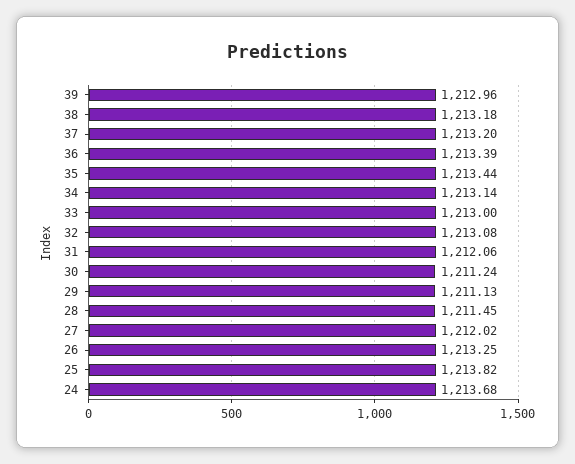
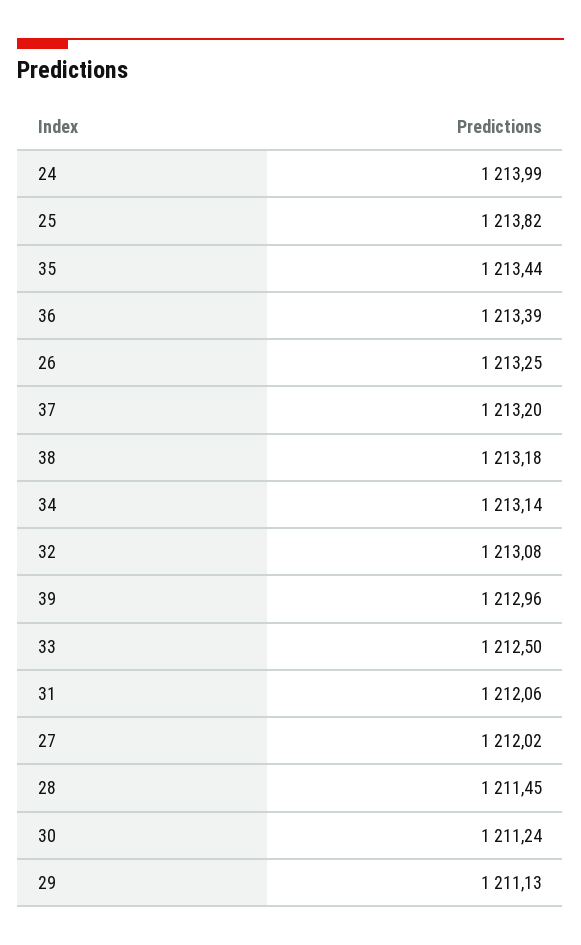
33: 1213 -> 1212.5
24: 1213.68 -> 1213.99

